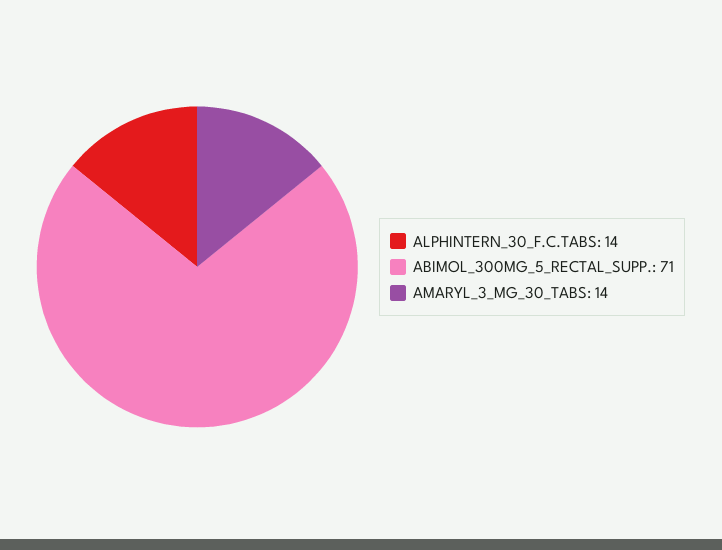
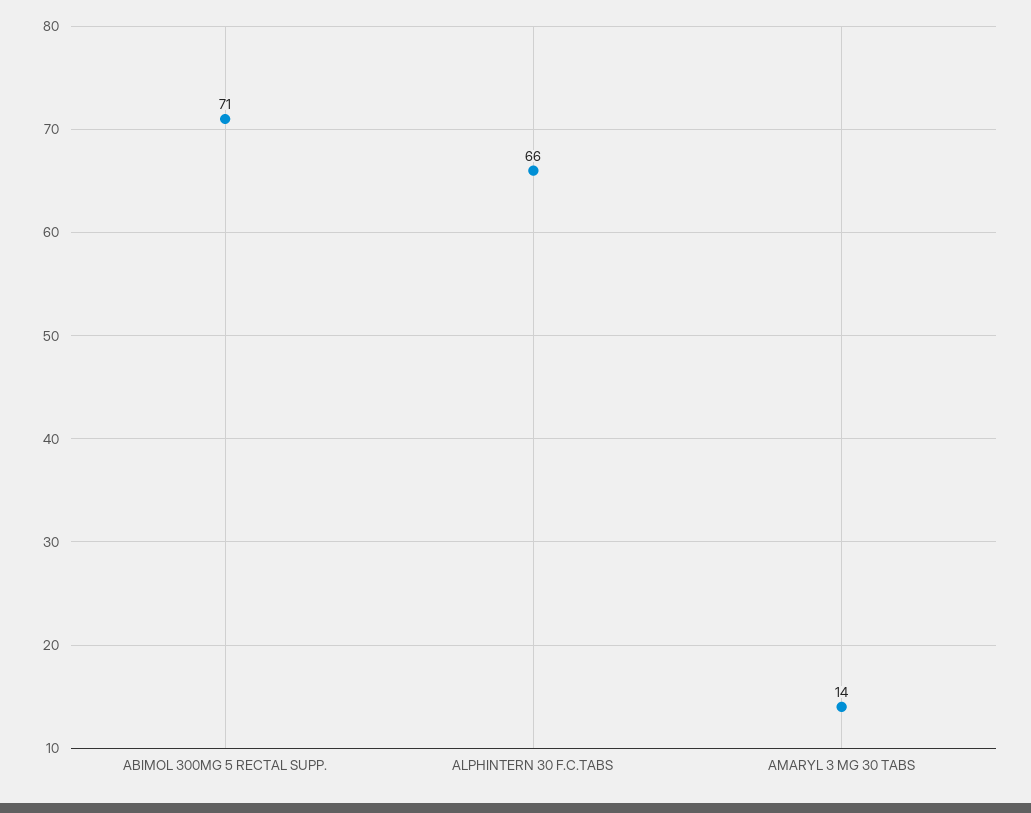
ALPHINTERN_30_F.C.TABS: 14 -> 66

